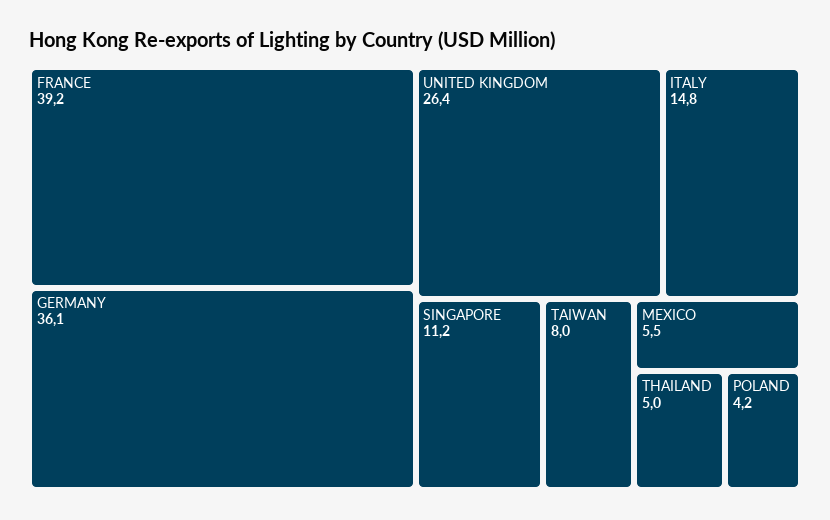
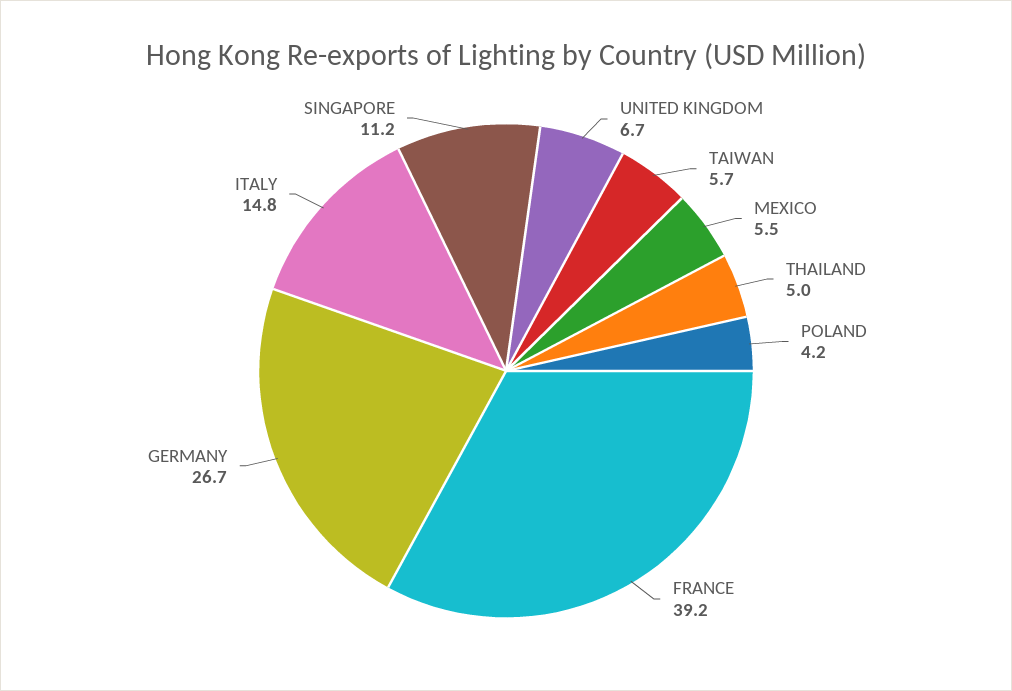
GERMANY: 36.1 -> 26.7
UNITED KINGDOM: 26.4 -> 6.7
TAIWAN: 8 -> 5.7

